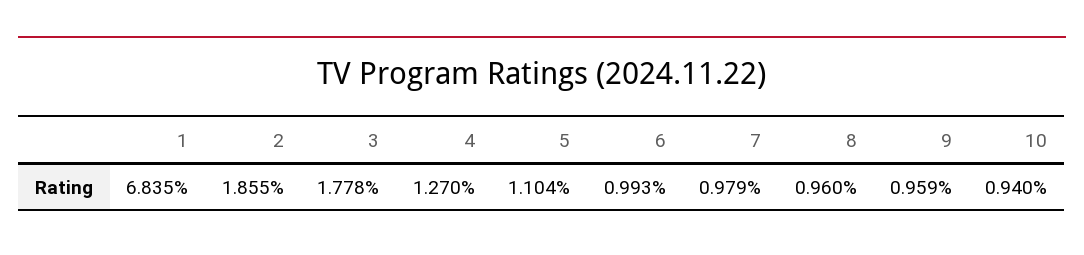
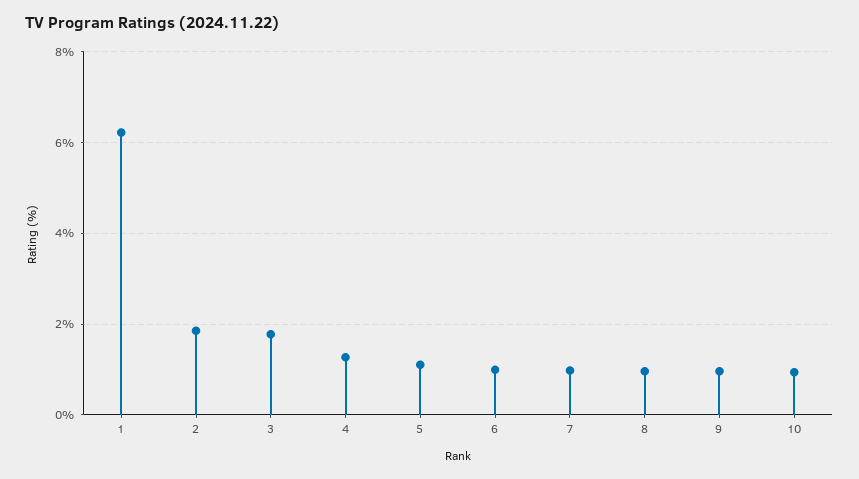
1: 6.835 -> 6.2

